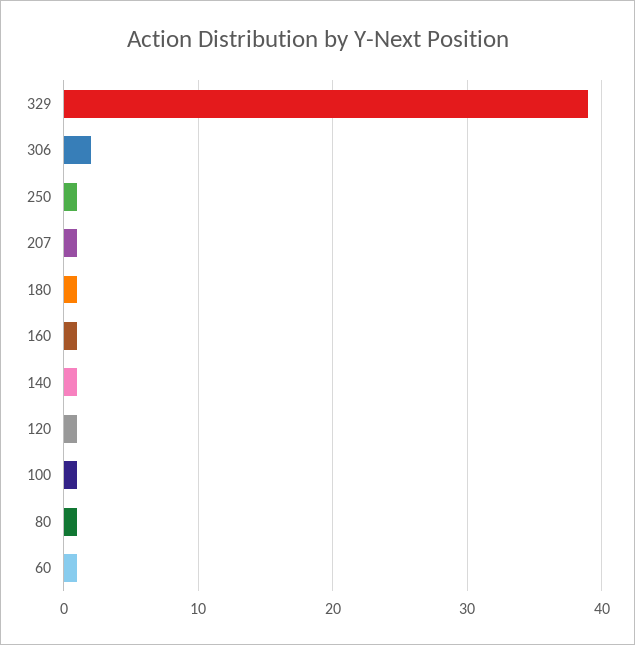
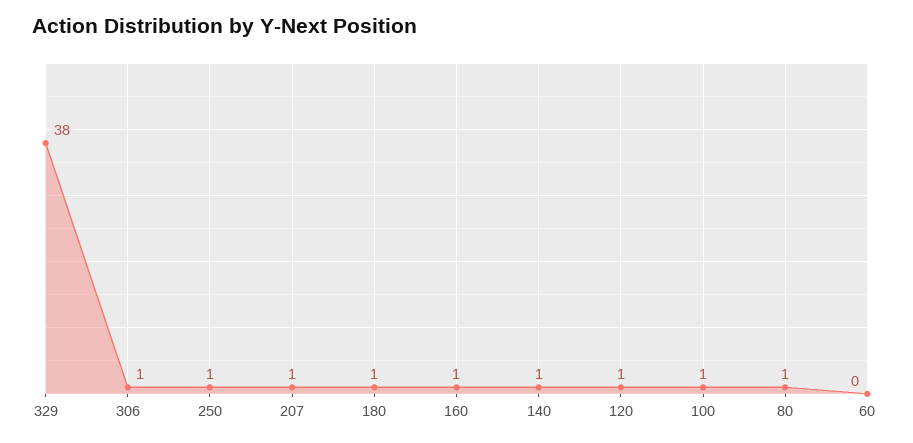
329: 39 -> 38
306: 2 -> 1
60: 1 -> 0

